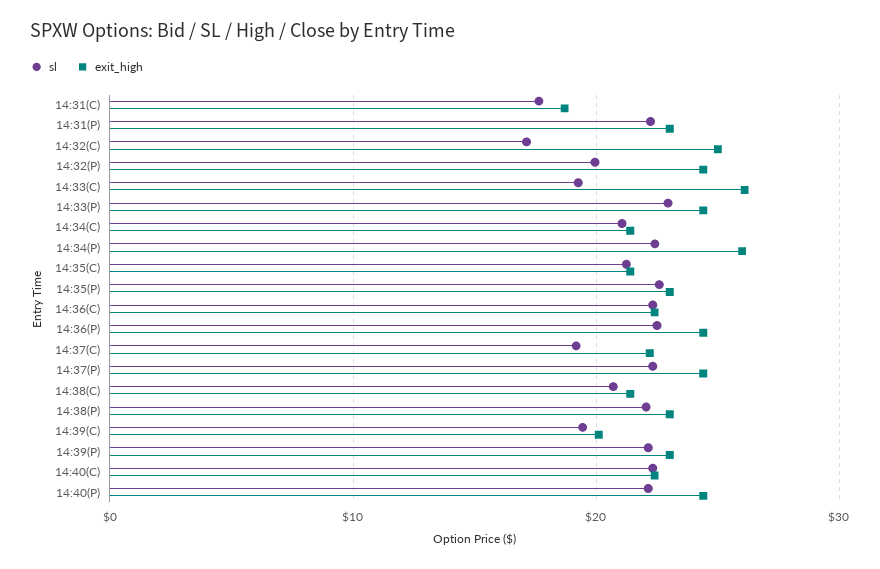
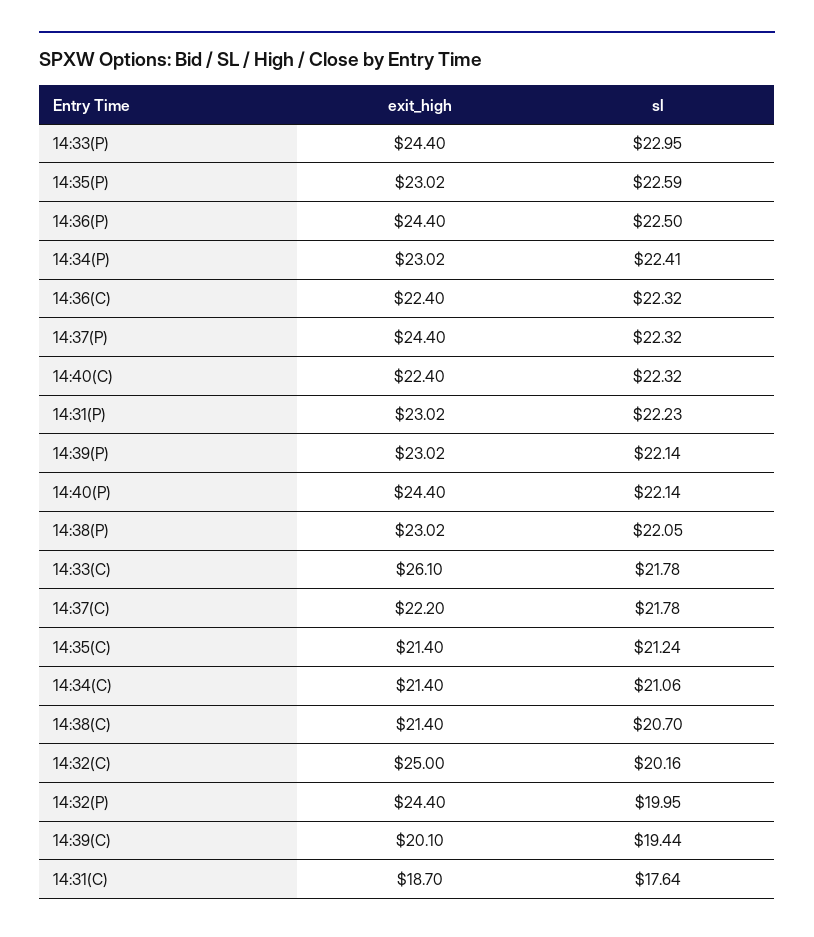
sl, 14:32(C): 17 -> 20.16
sl, 14:33(C): 19 -> 21.78
exit_high, 14:34(P): 26 -> 23.02
sl, 14:37(C): 19 -> 21.78

